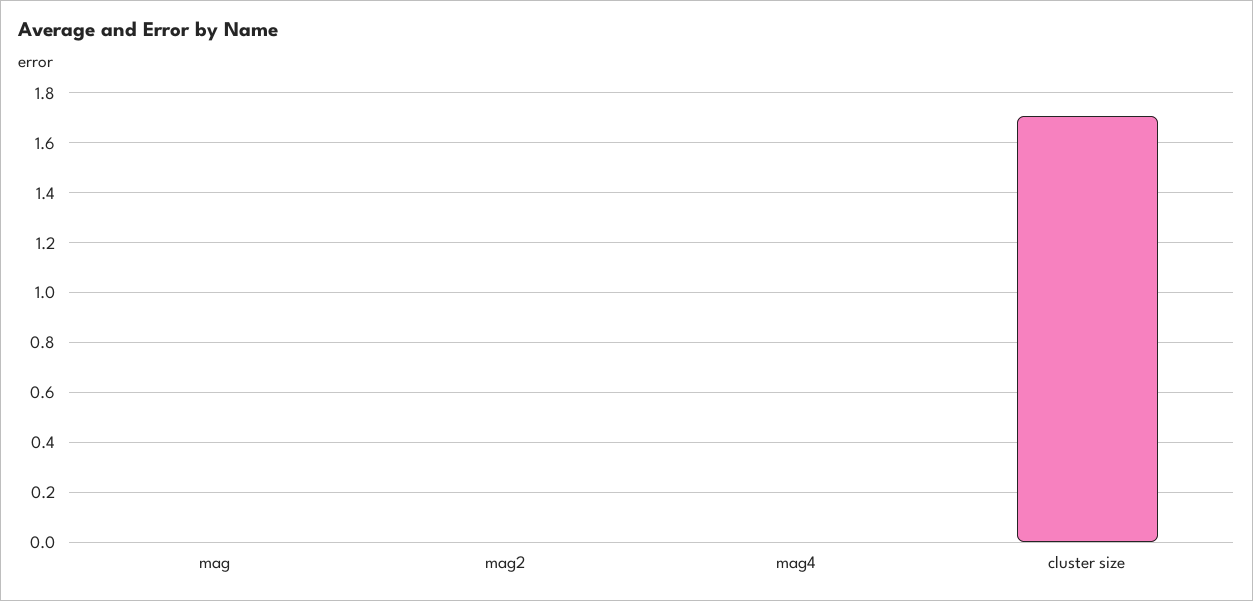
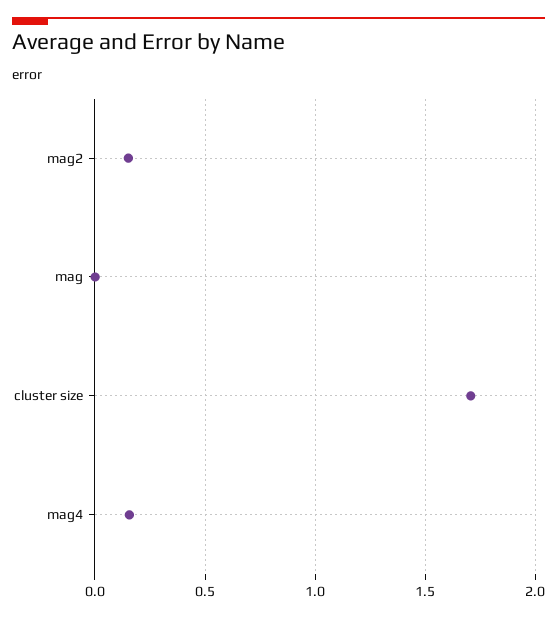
mag2: 0 -> 0.15
mag4: 0 -> 0.15

